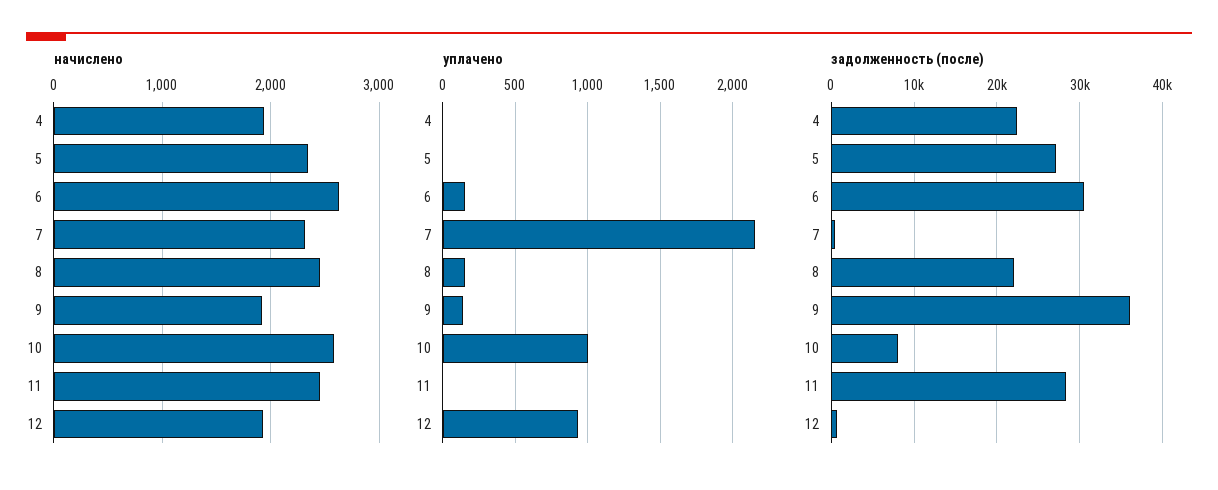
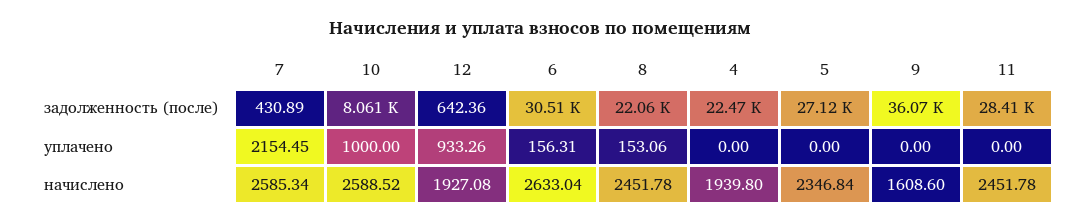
начислено, 7: 2300 -> 2585.34
начислено, 9: 1900 -> 1608.6
уплачено, 9: 150 -> 0

